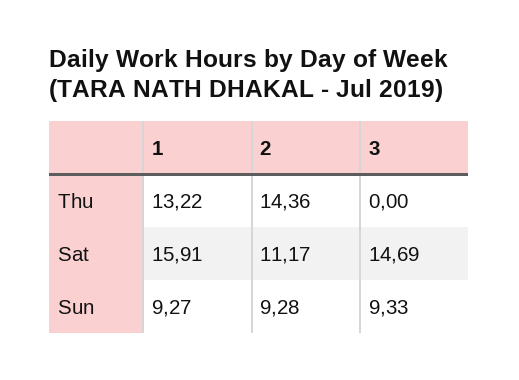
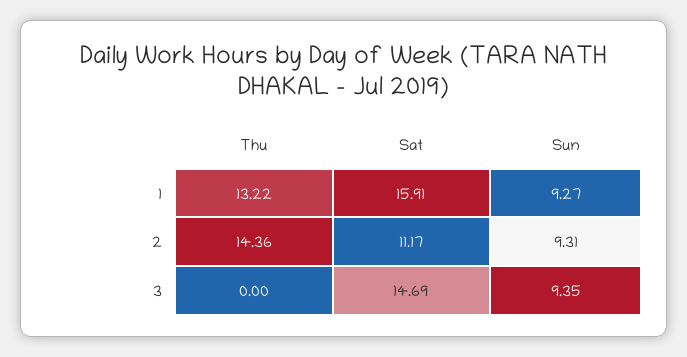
2, Sun: 9.28 -> 9.31
3, Sun: 9.33 -> 9.35

